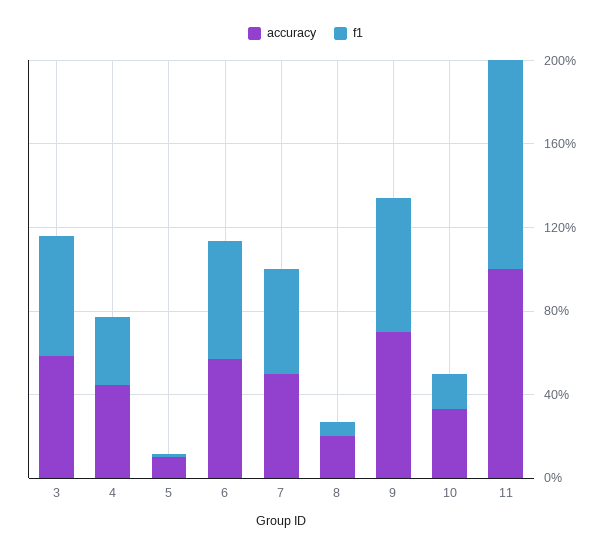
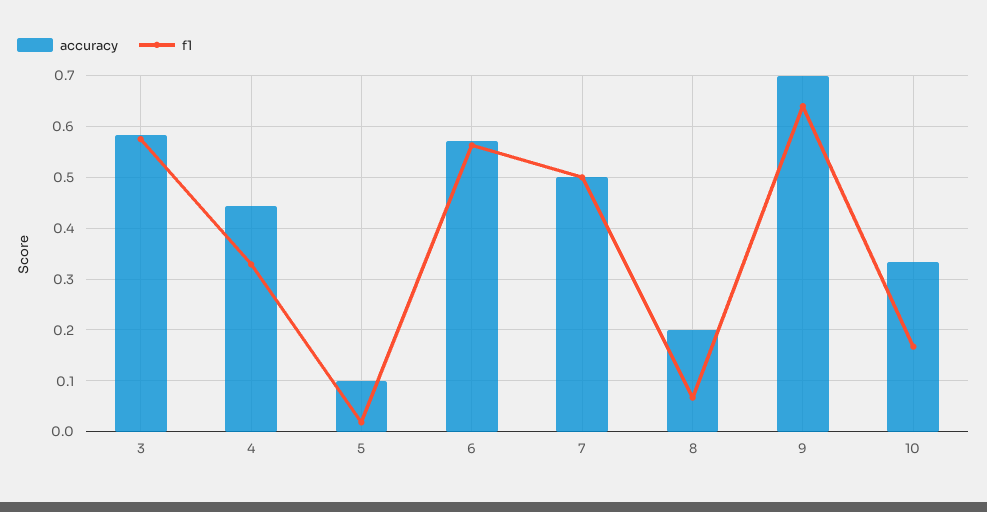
accuracy, 11: 1 -> none
f1, 11: 1 -> none

